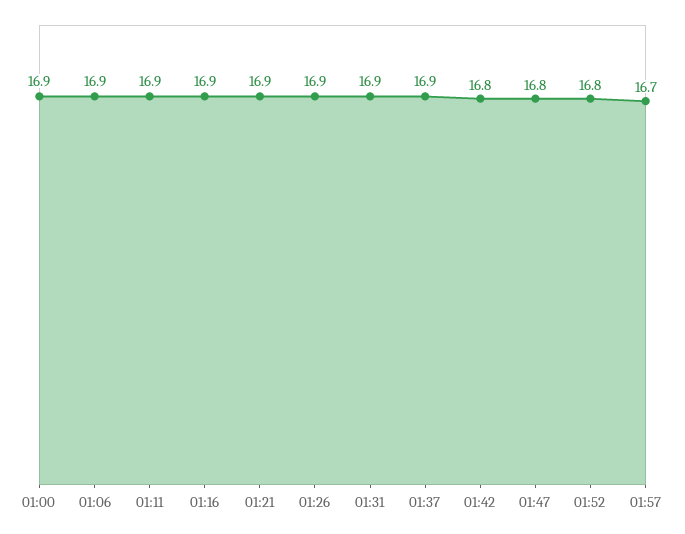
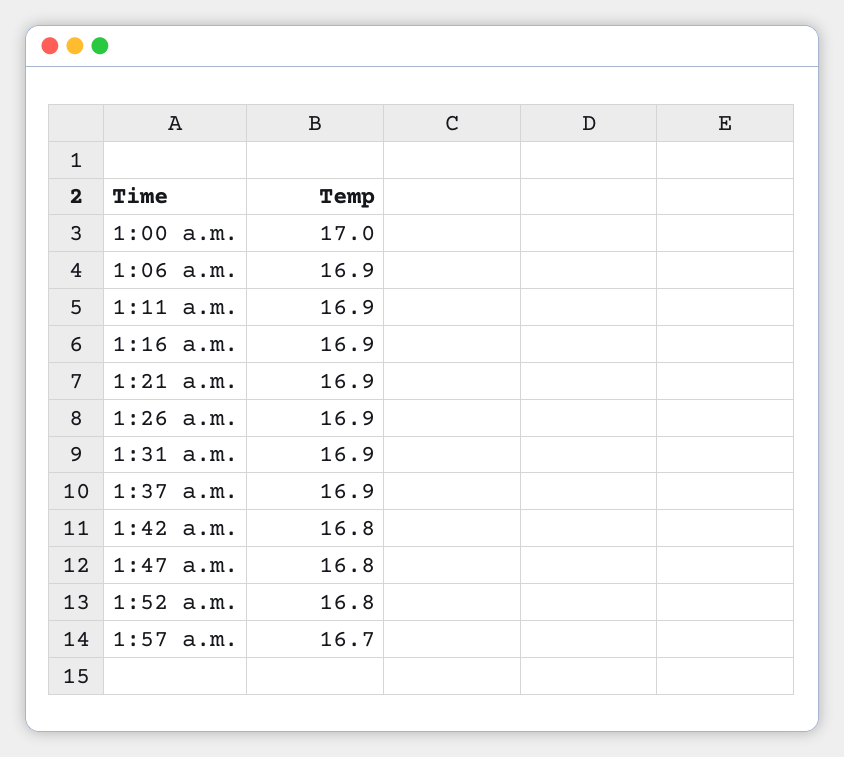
01:00: 16.9 -> 17

